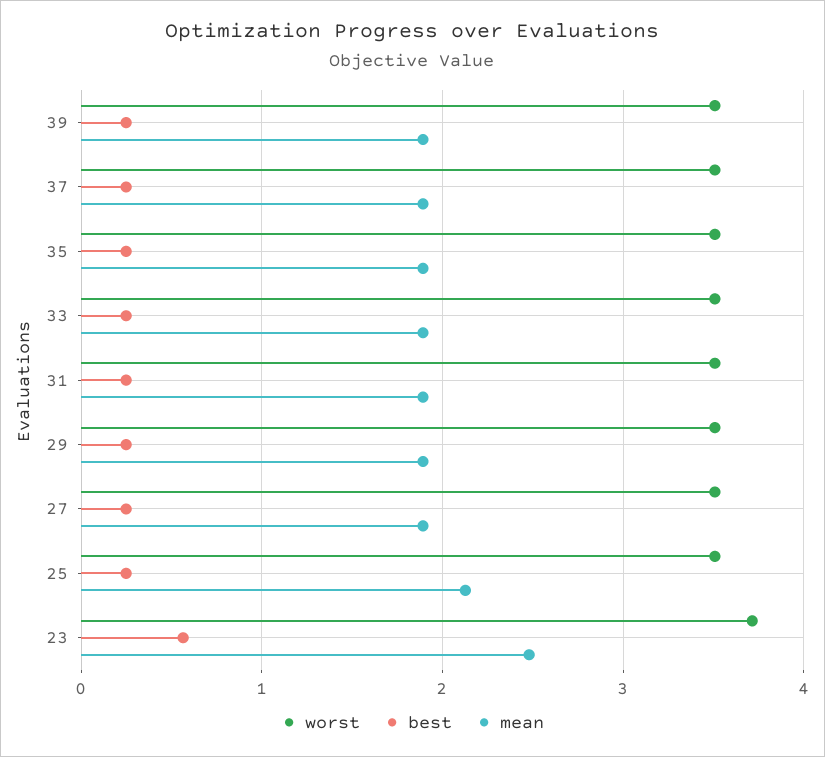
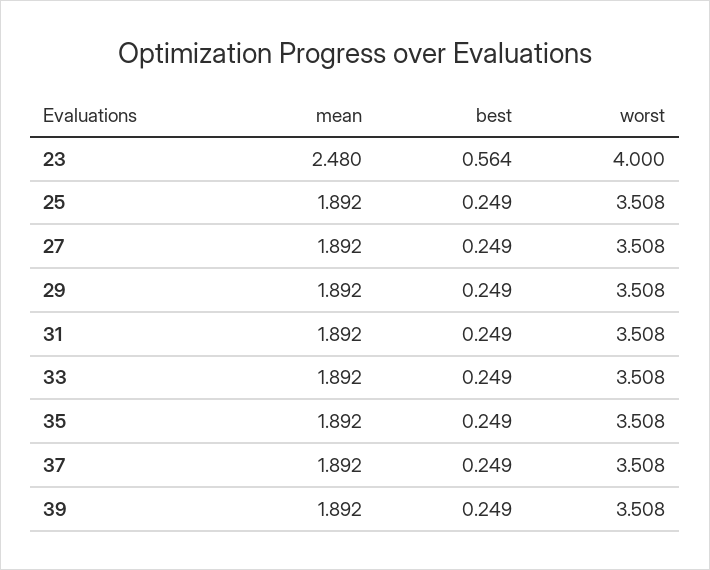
mean, 25: 2.1 -> 1.892
worst, 23: 3.7 -> 4

